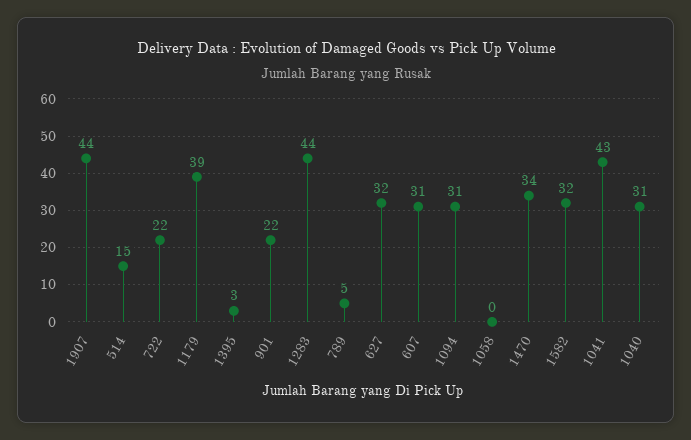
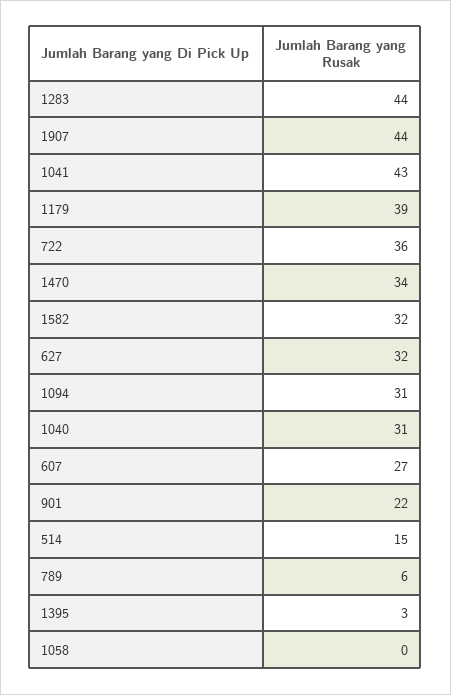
722: 22 -> 36
789: 5 -> 6
607: 31 -> 27

